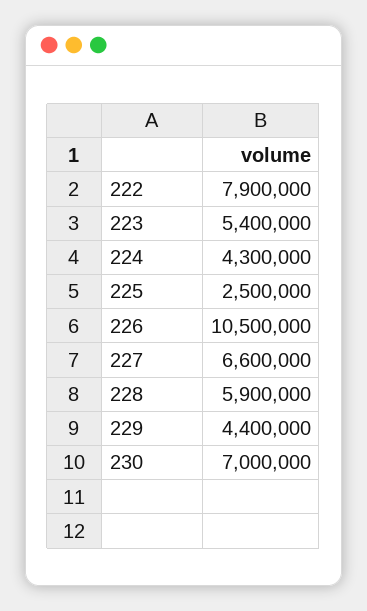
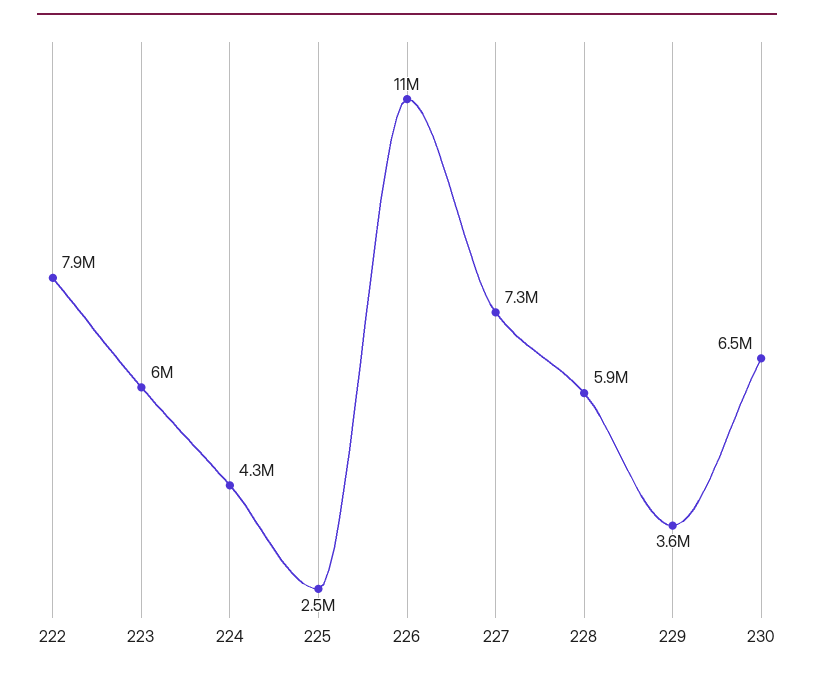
223: 5400000 -> 6000000
227: 6600000 -> 7300000
229: 4400000 -> 3600000
230: 7000000 -> 6500000

